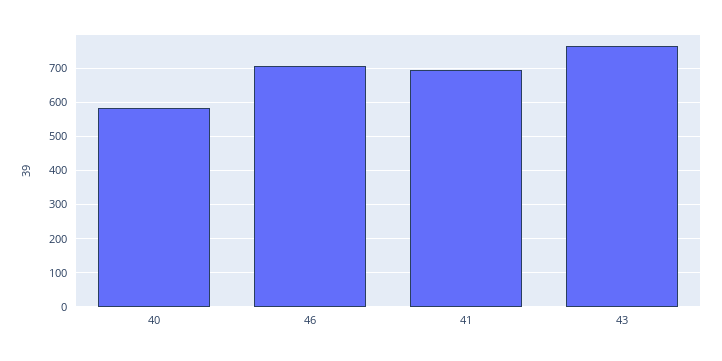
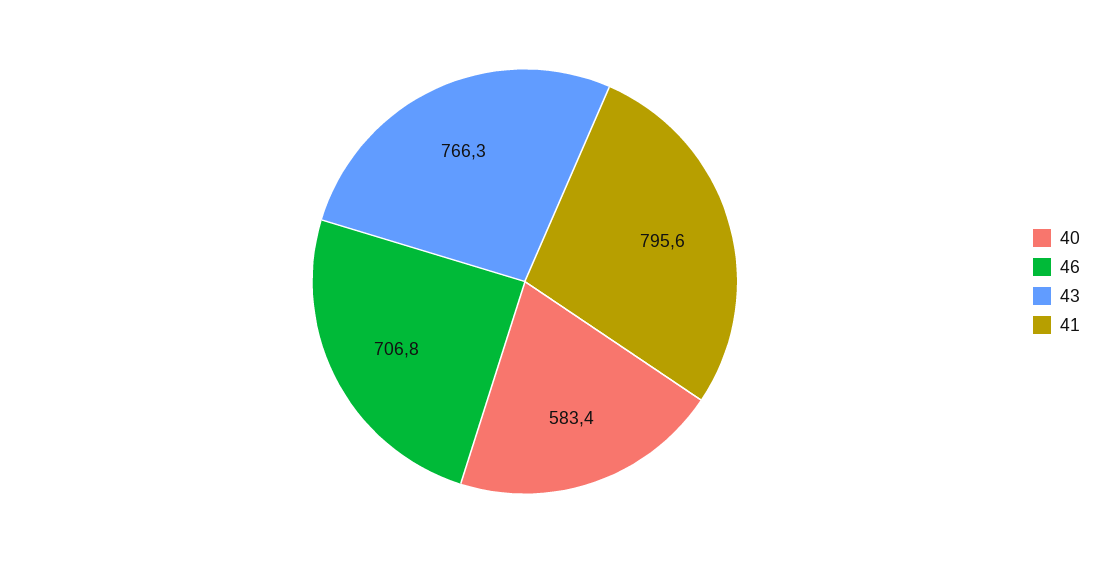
41: 700 -> 795.6

